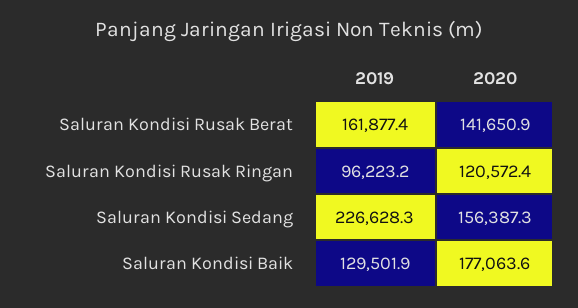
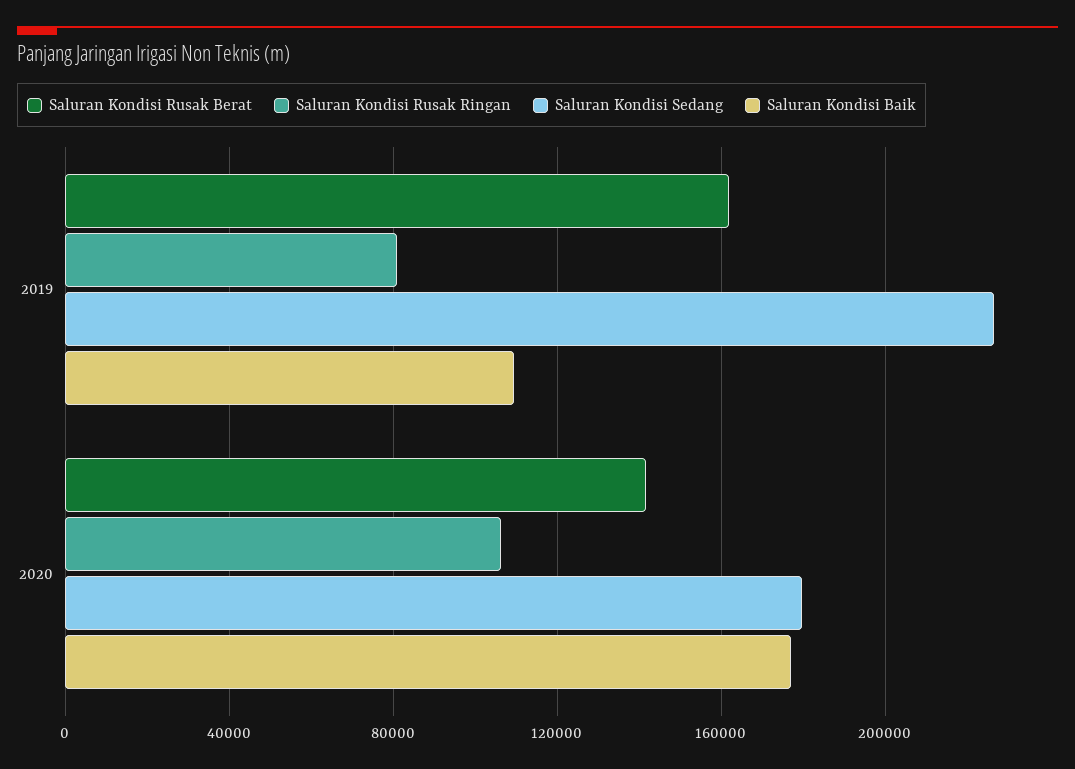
Saluran Kondisi Rusak Ringan, 2019: 96223.2 -> 80000
Saluran Kondisi Rusak Ringan, 2020: 120572.4 -> 105000
Saluran Kondisi Sedang, 2020: 156387.3 -> 180000
Saluran Kondisi Baik, 2019: 129501.9 -> 110000

